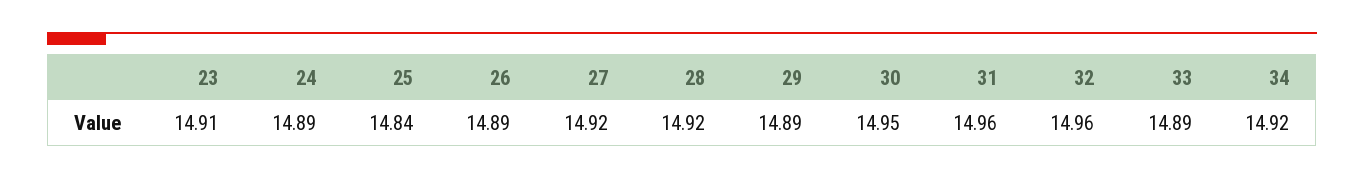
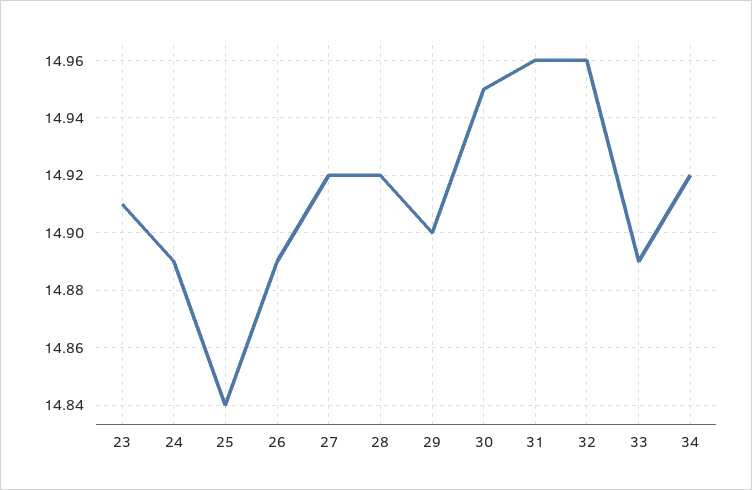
29: 14.89 -> 14.9

